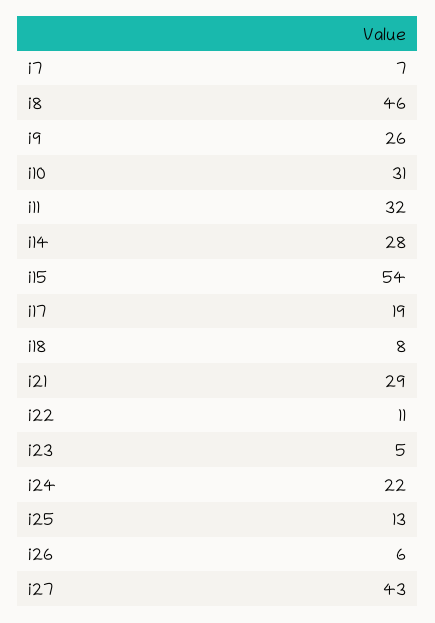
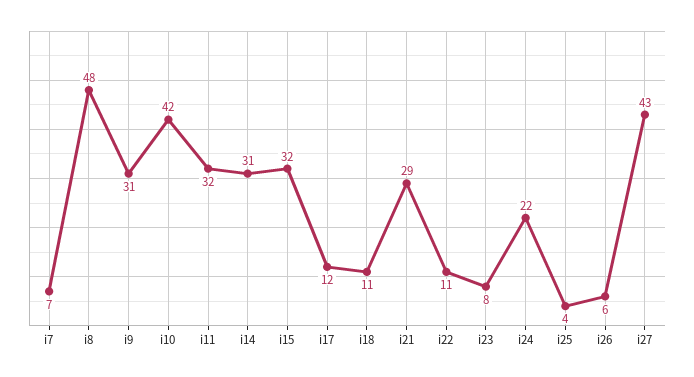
i8: 46 -> 48
i9: 26 -> 31
i10: 31 -> 42
i14: 28 -> 31
i15: 54 -> 32
i17: 19 -> 12
i18: 8 -> 11
i23: 5 -> 8
i25: 13 -> 4

